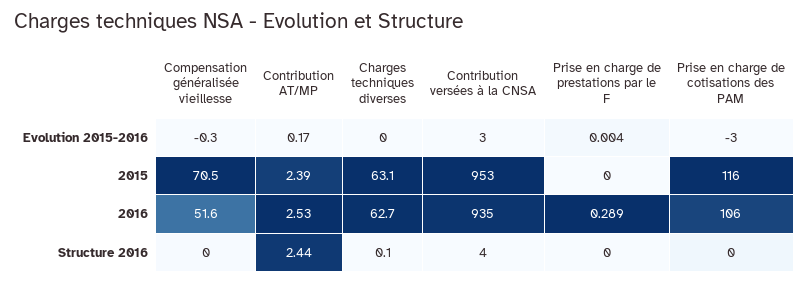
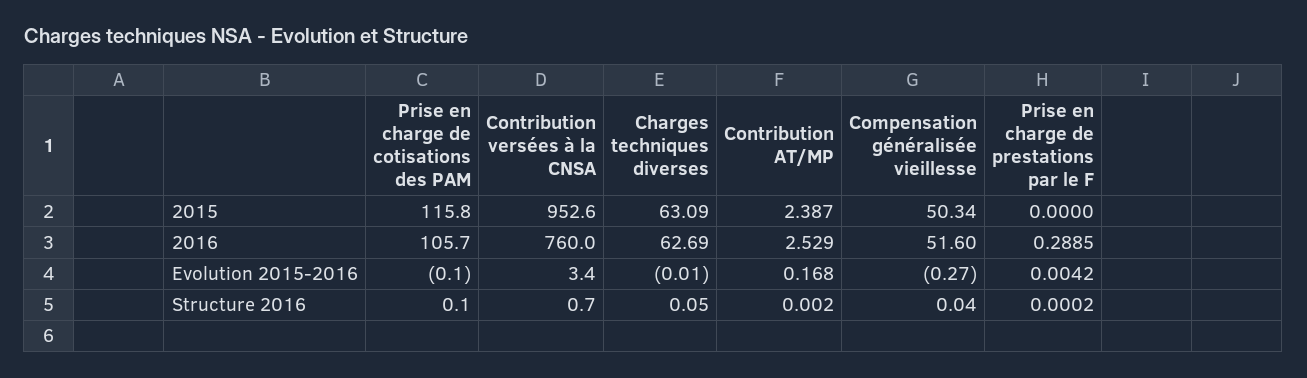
Prise en charge de cotisations des PAM, Evolution 2015-2016: -3 -> -0.1
Compensation généralisée vieillesse, 2015: 70.5 -> 50.34
Contribution versées à la CNSA, 2016: 935 -> 760
Contribution AT/MP, Structure 2016: 2.44 -> 0.002
Contribution versées à la CNSA, Structure 2016: 4 -> 0.7

